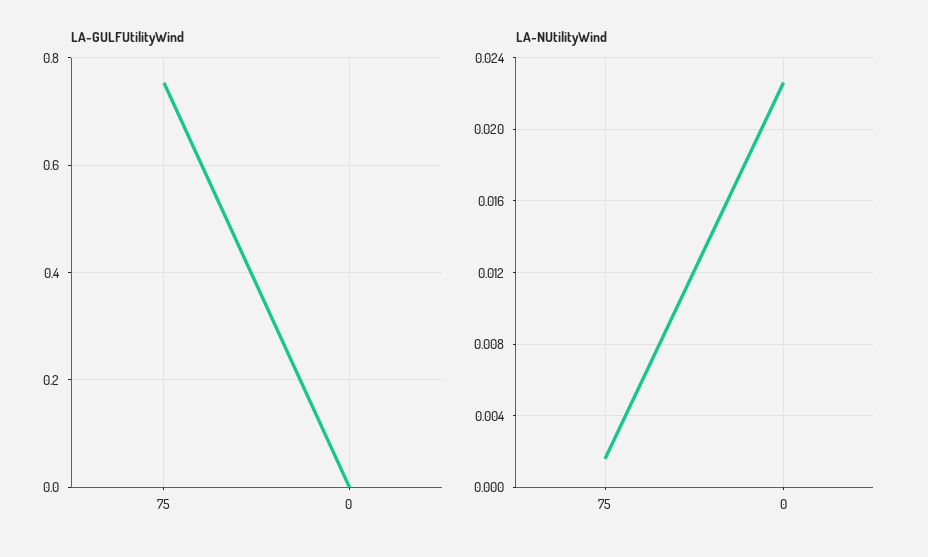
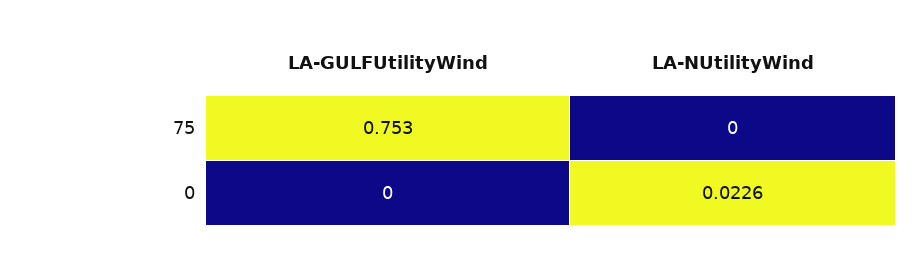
LA-NUtilityWind, 75: 0.0015 -> 0

